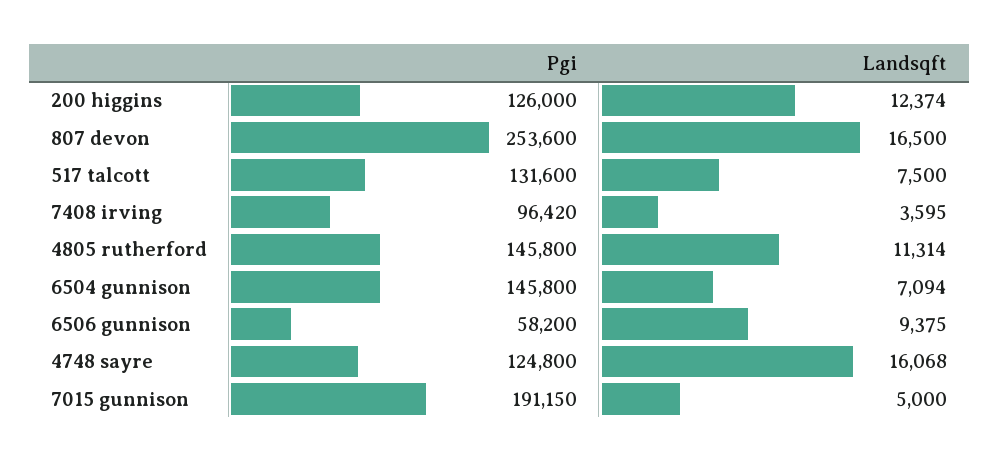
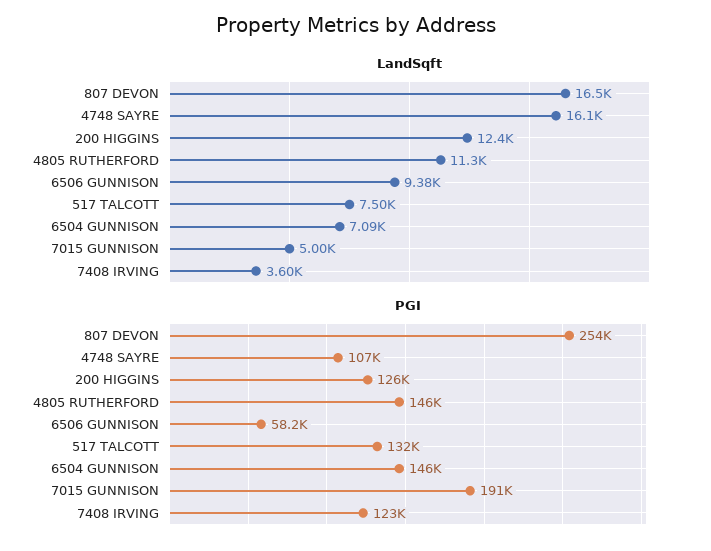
Pgi, 7408 irving: 96420 -> 123000
Pgi, 4748 sayre: 124800 -> 107000

